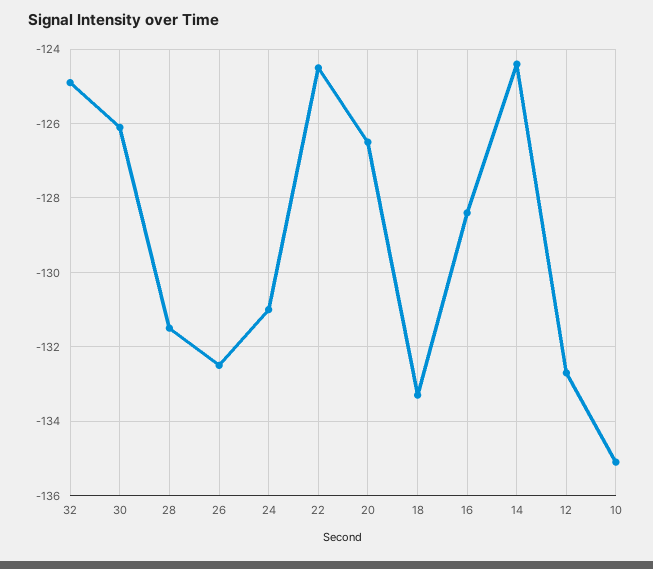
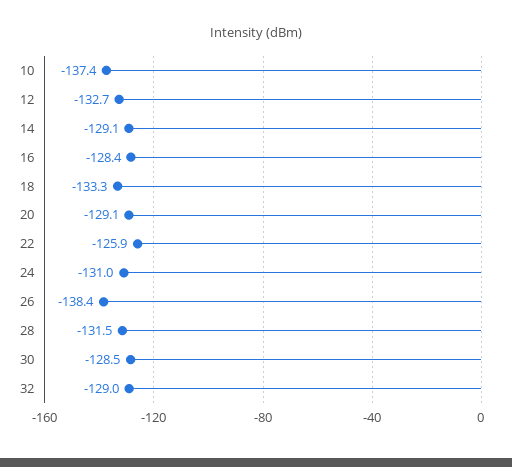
32: -125 -> -129
30: -126 -> -128.5
26: -132.5 -> -138.4
22: -124.5 -> -125.9
20: -126.5 -> -129.1
14: -124.5 -> -129.1
10: -135 -> -137.4

